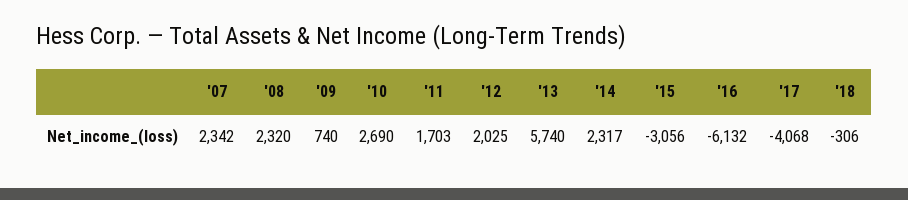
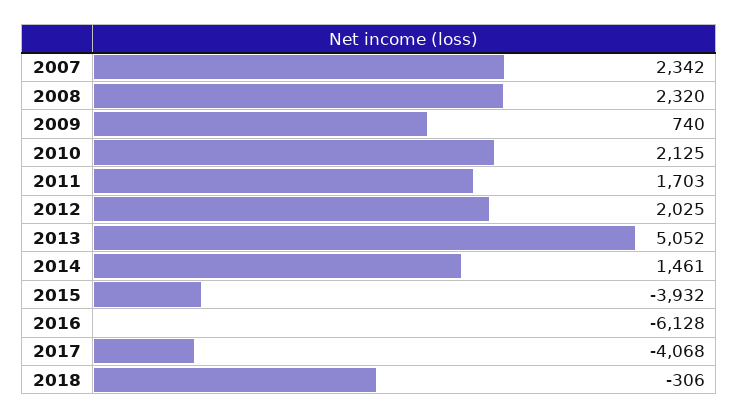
'10: 2690 -> 2125
'13: 5740 -> 5052
'14: 2317 -> 1461
'15: -3056 -> -3932
'16: -6132 -> -6128

